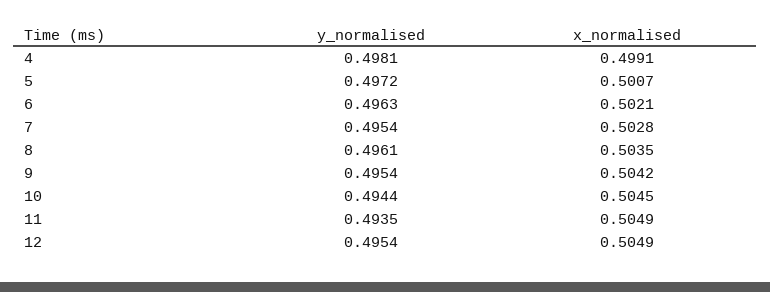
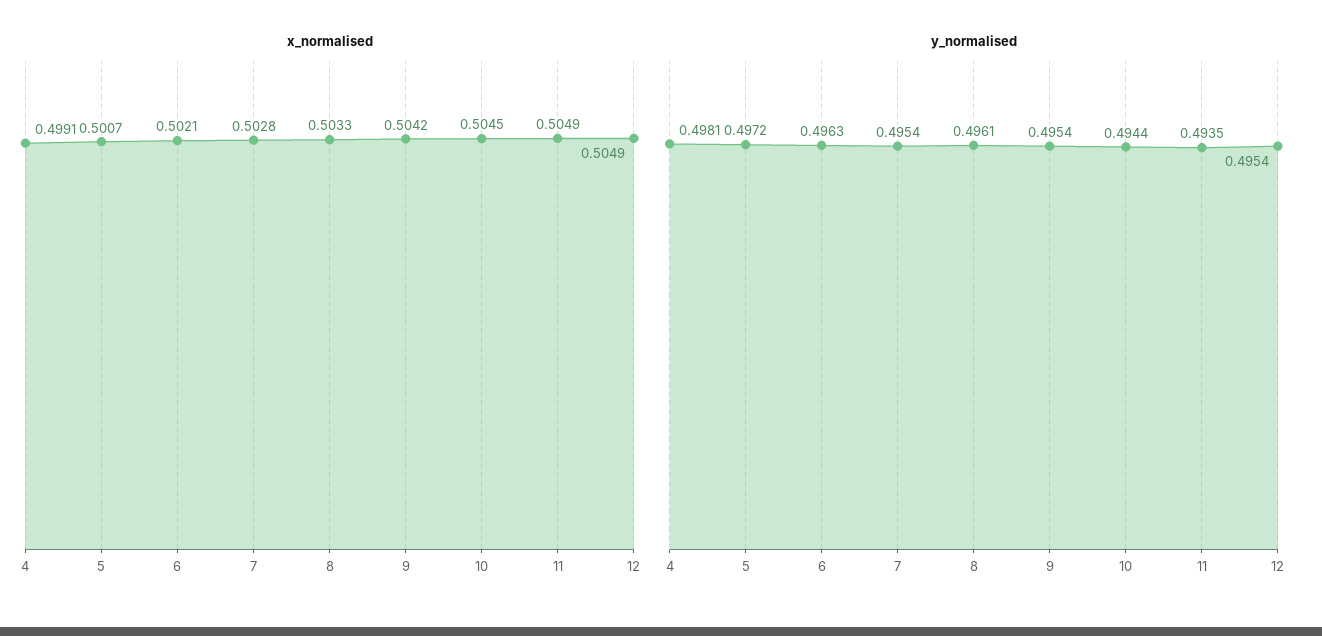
x_normalised, 8: 0.5035 -> 0.5033

